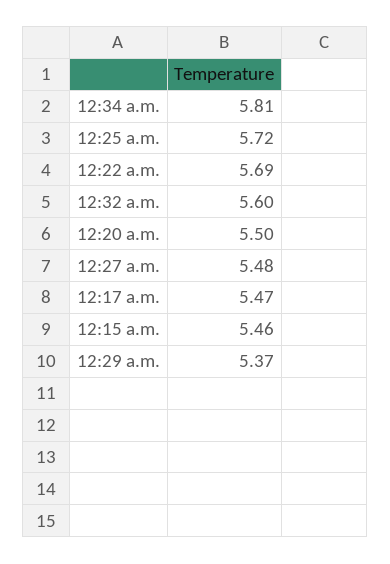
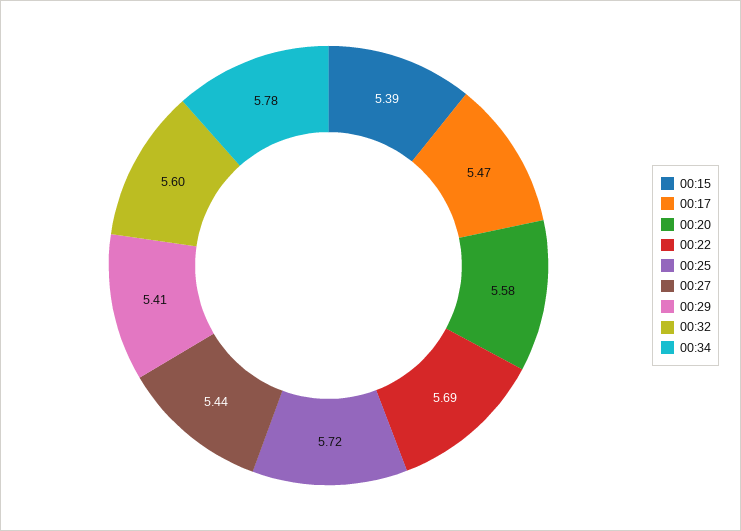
12:34 a.m.: 5.81 -> 5.78
12:20 a.m.: 5.5 -> 5.58
12:27 a.m.: 5.48 -> 5.44
12:15 a.m.: 5.46 -> 5.39
12:29 a.m.: 5.37 -> 5.41

